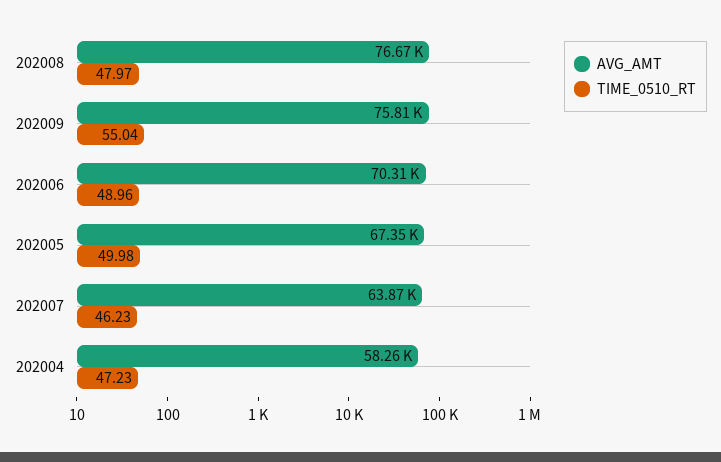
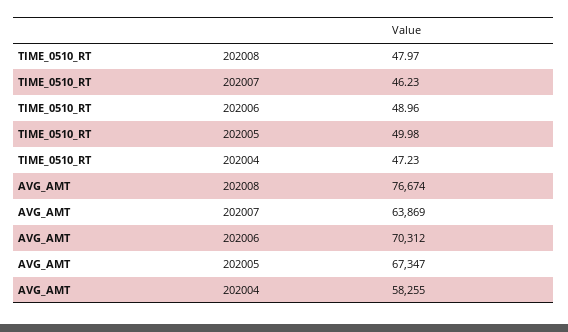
AVG_AMT, 202009: 75810 -> none
TIME_0510_RT, 202009: 55.04 -> none

